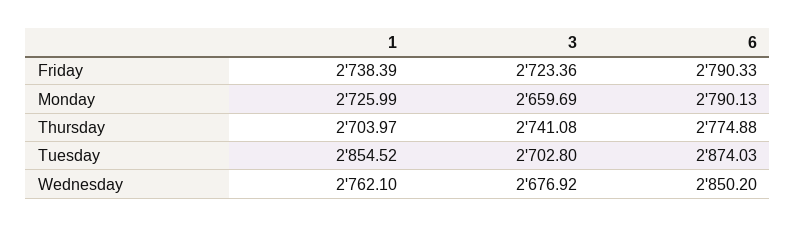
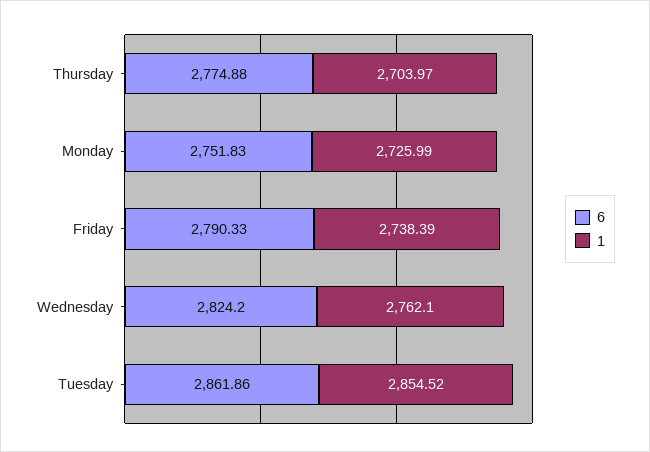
3, Friday: 2723.36 -> none
3, Monday: 2659.69 -> none
6, Monday: 2790.13 -> 2751.83
3, Thursday: 2741.08 -> none
3, Tuesday: 2702.8 -> none
6, Tuesday: 2874.03 -> 2861.86
3, Wednesday: 2676.92 -> none
6, Wednesday: 2850.2 -> 2824.2

